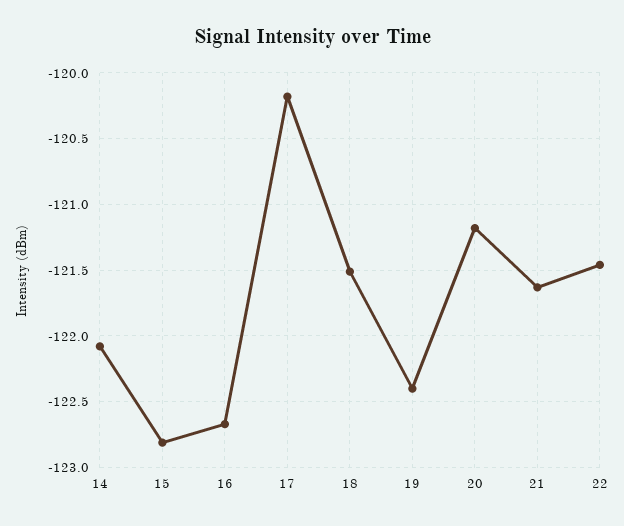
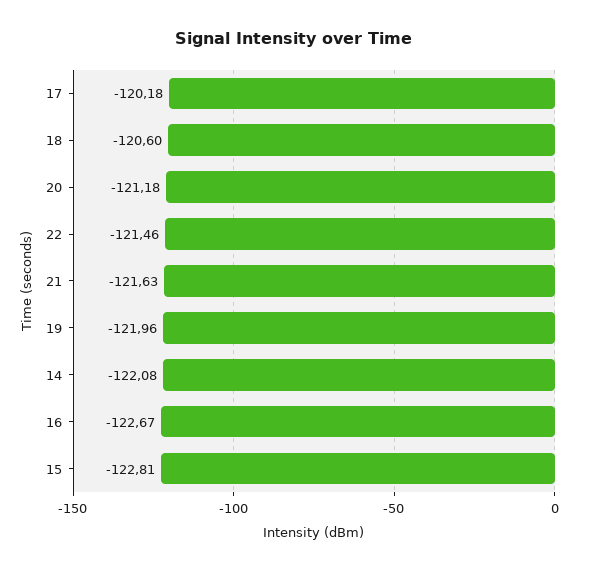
18: -121.5 -> -120.6
19: -122.4 -> -121.96

